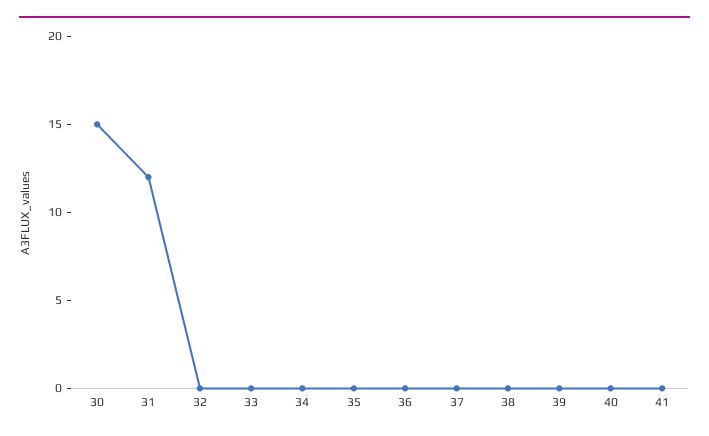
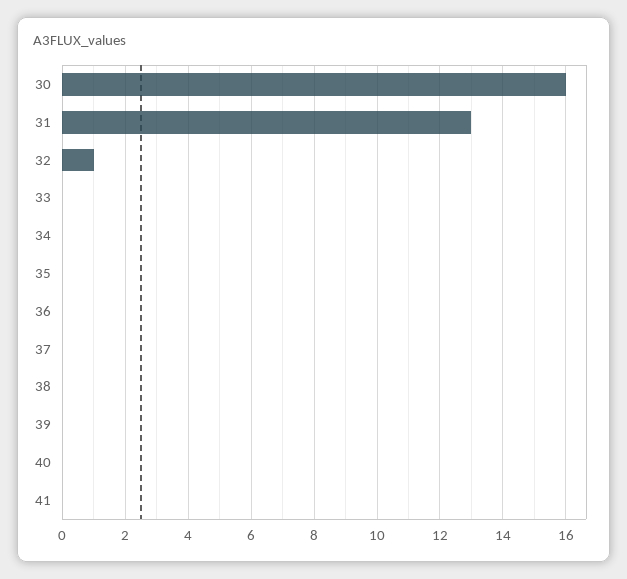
30: 15 -> 16
31: 12 -> 13
32: 0 -> 1

